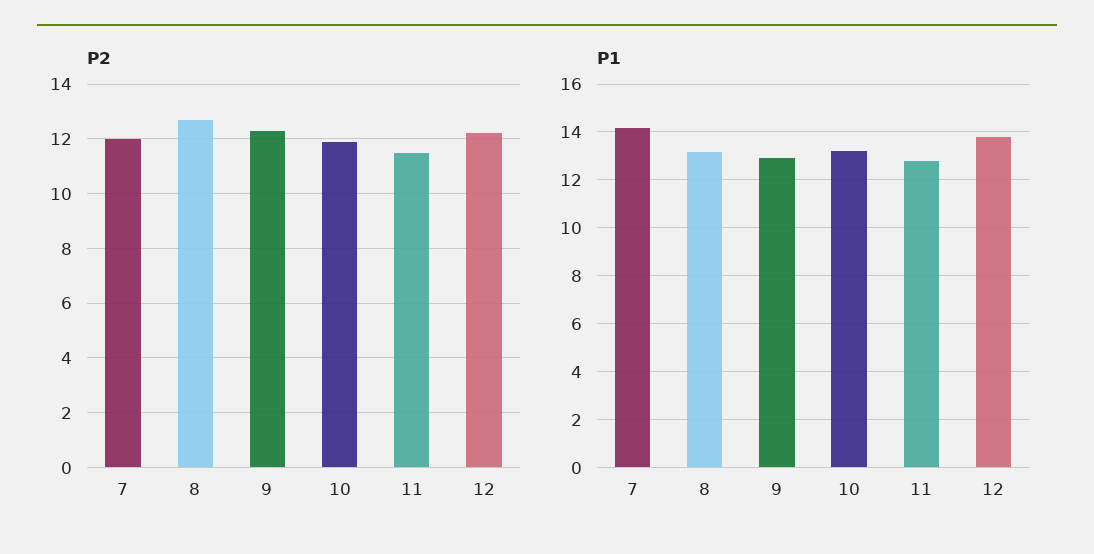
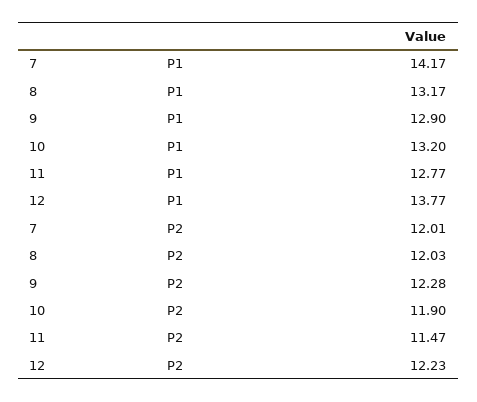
P2, 8: 12.75 -> 12.03

